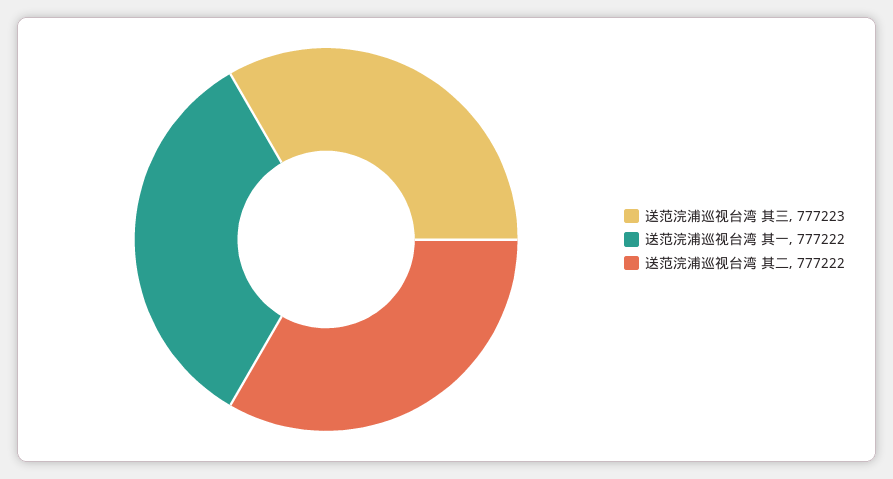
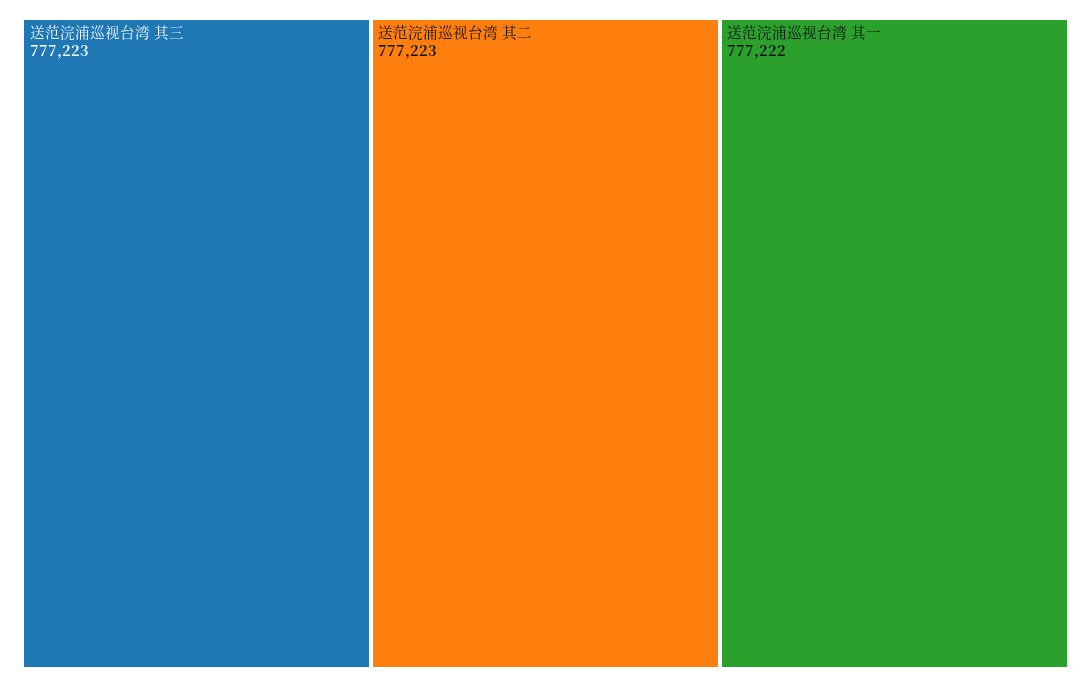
送范浣浦巡视台湾 其二: 777222 -> 777223

